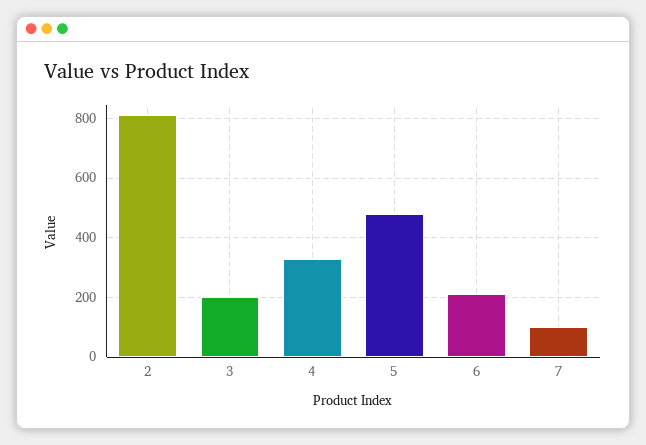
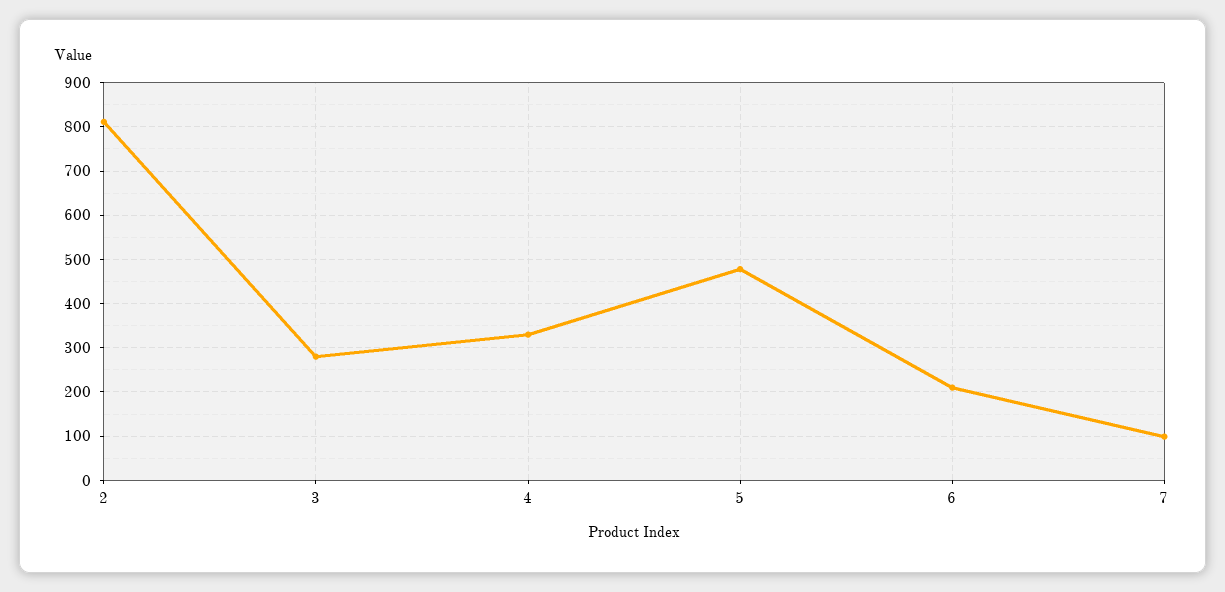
3: 200 -> 280

